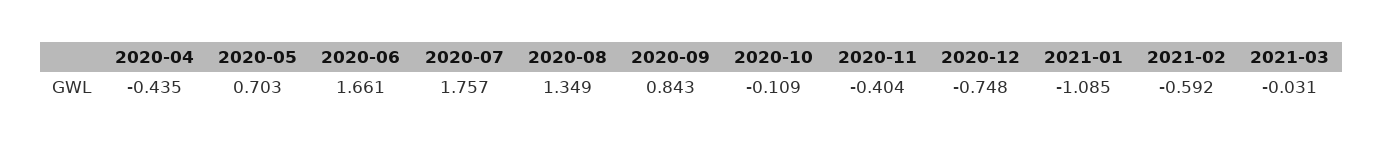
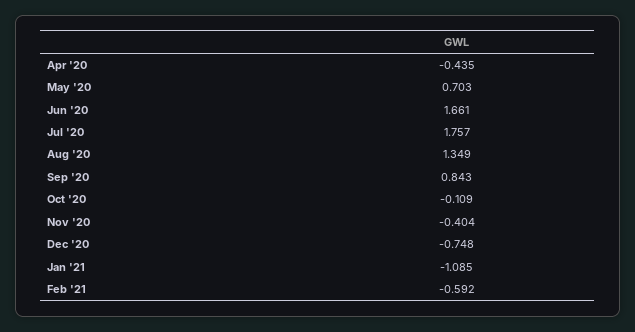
2021-03: -0.031 -> none

